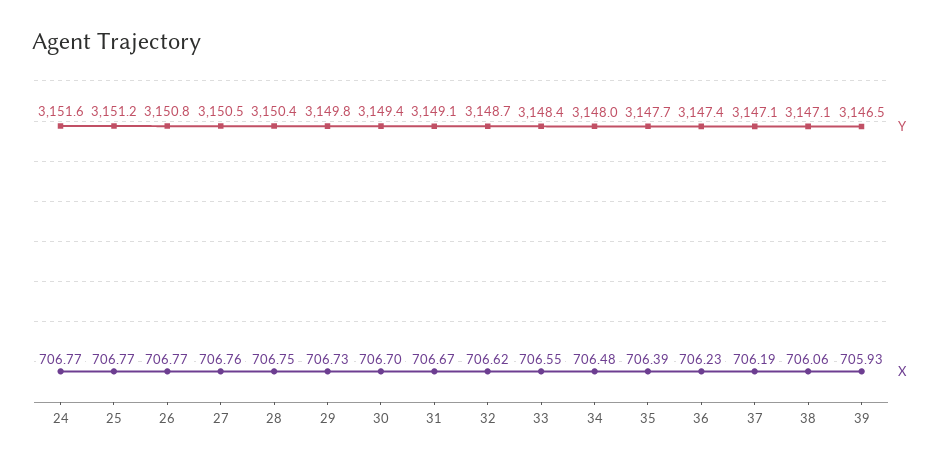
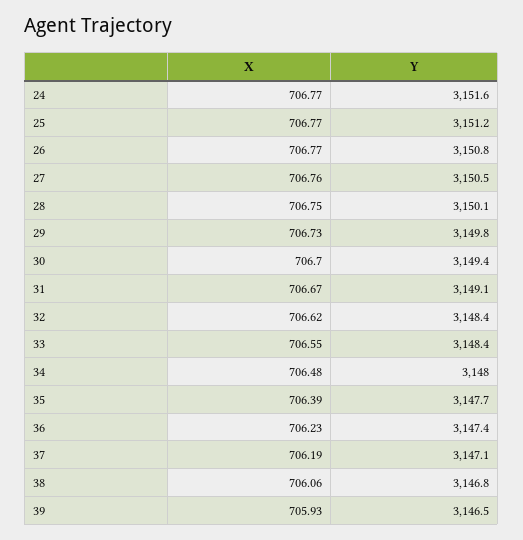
Y, 28: 3150.4 -> 3150.1
Y, 32: 3148.7 -> 3148.4
Y, 38: 3147.1 -> 3146.8

